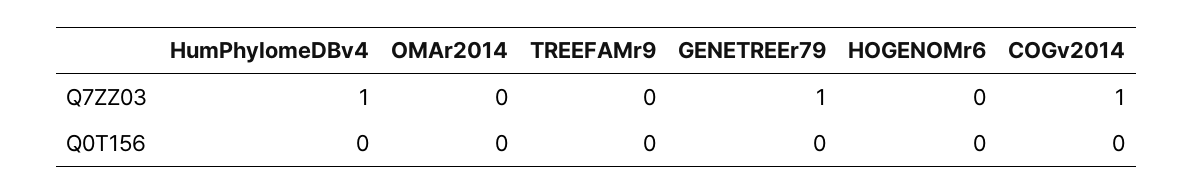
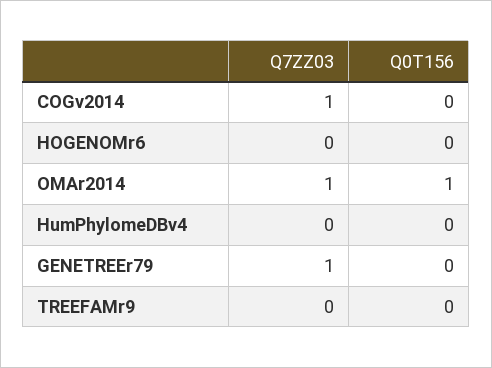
HumPhylomeDBv4, Q7ZZ03: 1 -> 0
OMAr2014, Q7ZZ03: 0 -> 1
OMAr2014, Q0T156: 0 -> 1

